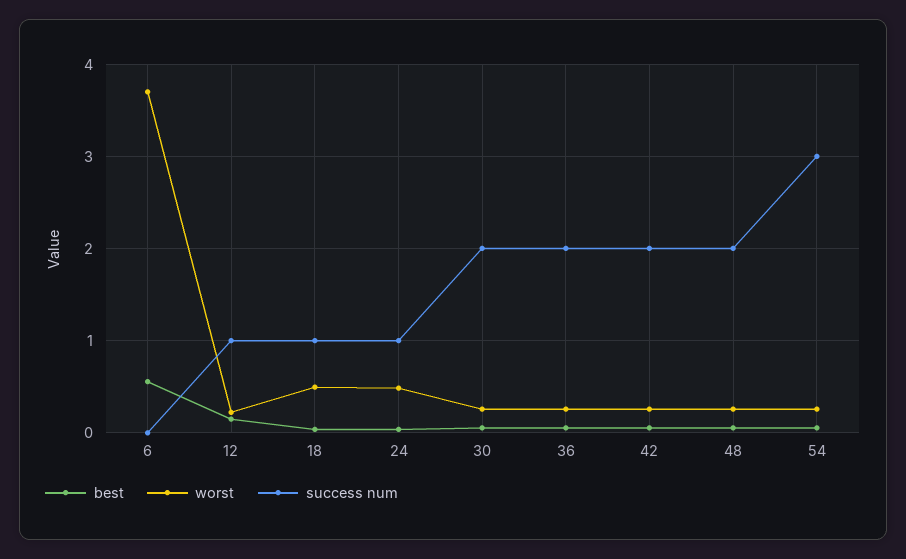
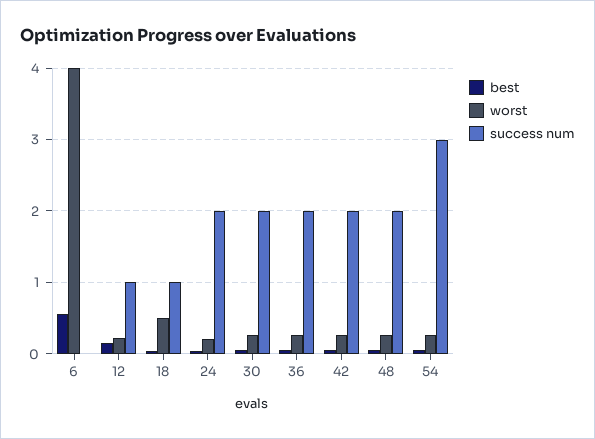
worst, 6: 3.7 -> 4
worst, 24: 0.5 -> 0.2
success num, 24: 1 -> 2

